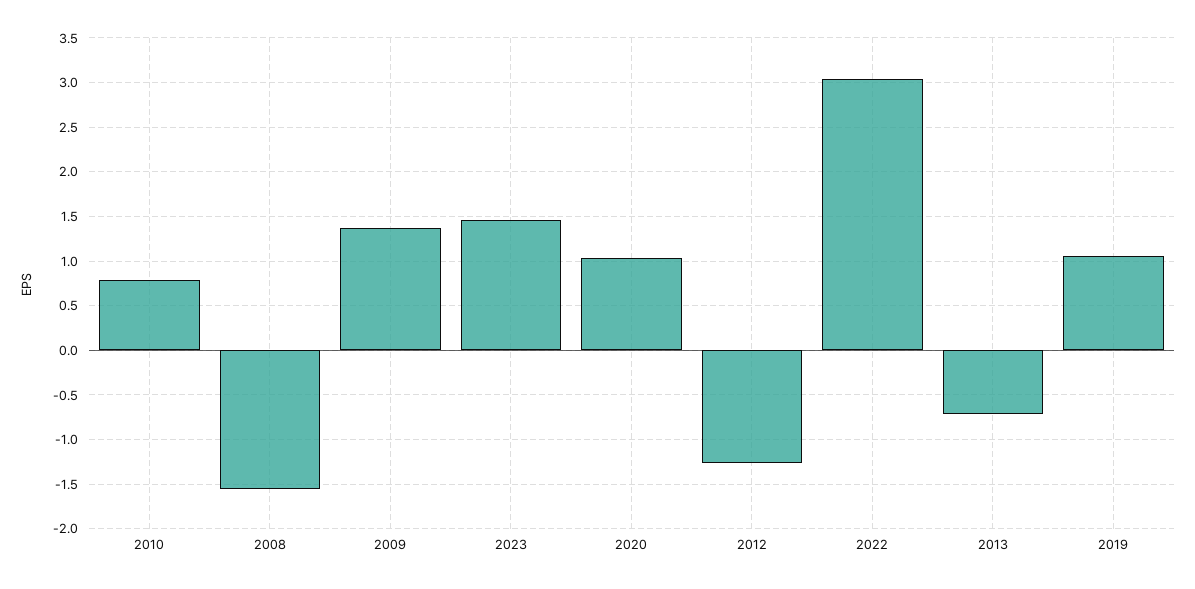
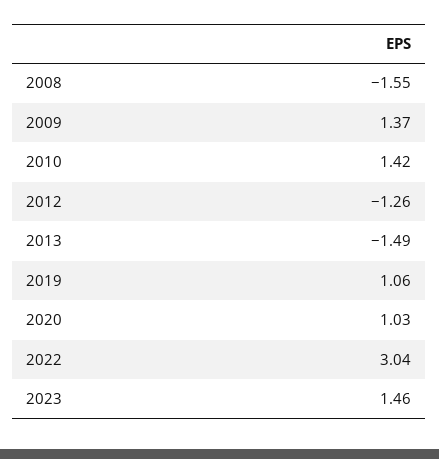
2010: 0.8 -> 1.42
2013: -0.7 -> -1.49

